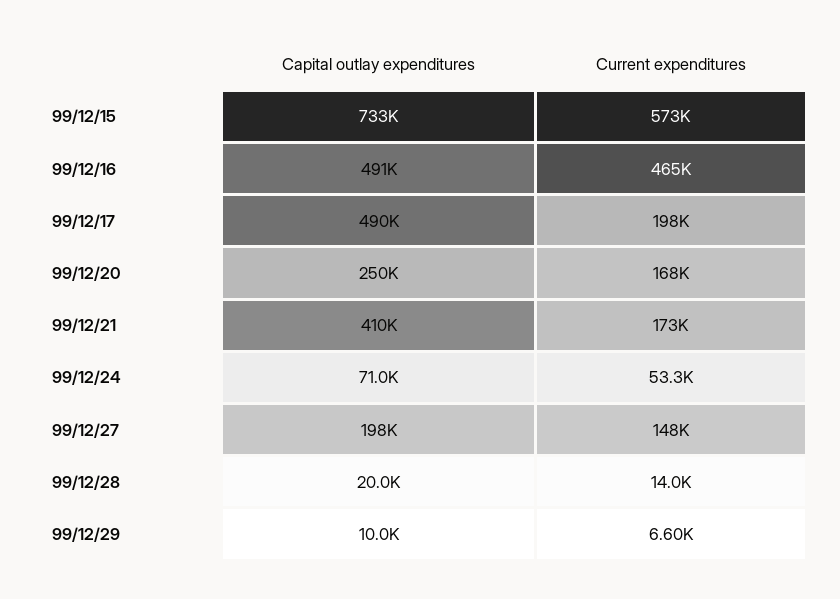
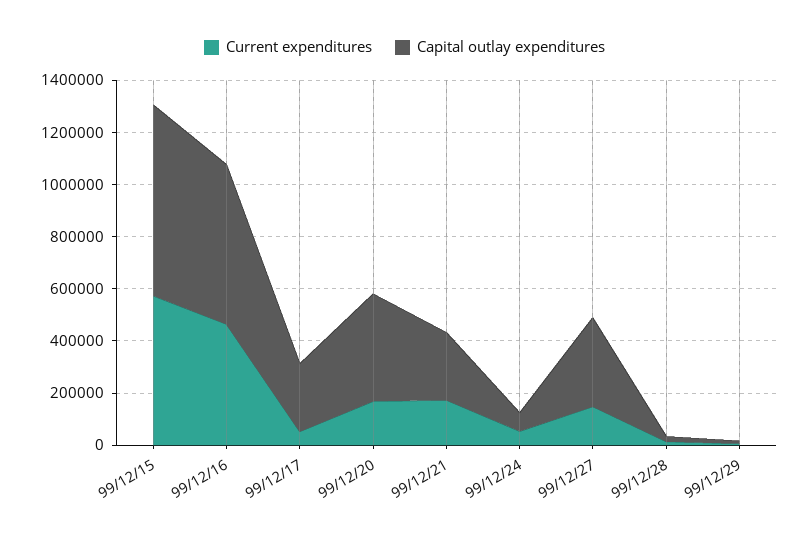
Capital outlay expenditures, 99/12/16: 491000 -> 600000
Capital outlay expenditures, 99/12/17: 490000 -> 250000
Current expenditures, 99/12/17: 198000 -> 50000
Capital outlay expenditures, 99/12/20: 250000 -> 400000
Capital outlay expenditures, 99/12/21: 410000 -> 250000
Capital outlay expenditures, 99/12/27: 198000 -> 350000

